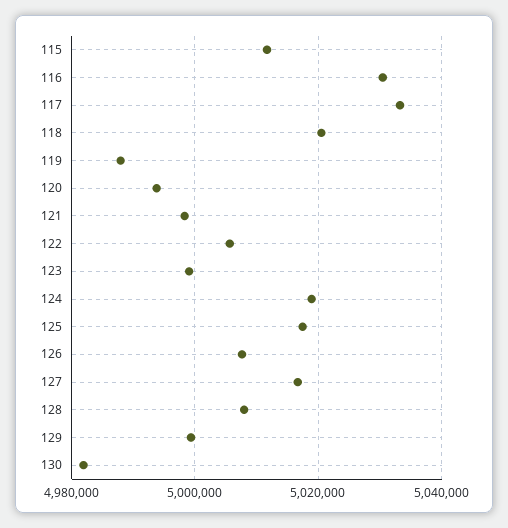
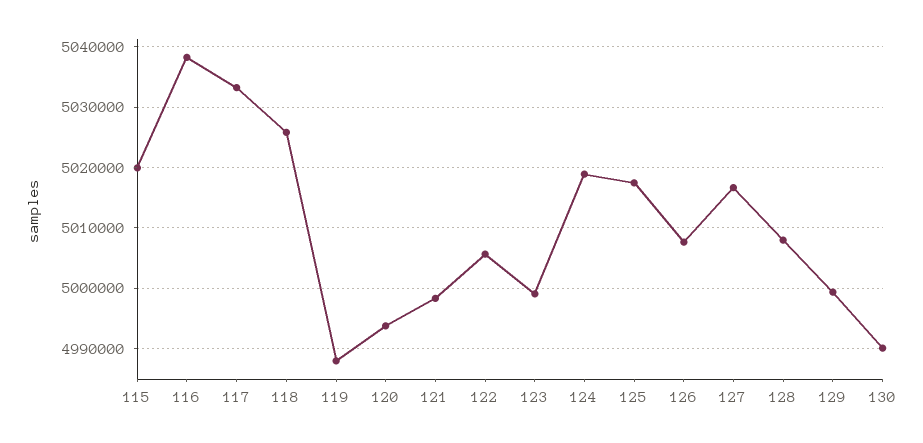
115: 5012000 -> 5020000
116: 5030000 -> 5038000
118: 5020000 -> 5026000
130: 4982000 -> 4990000

